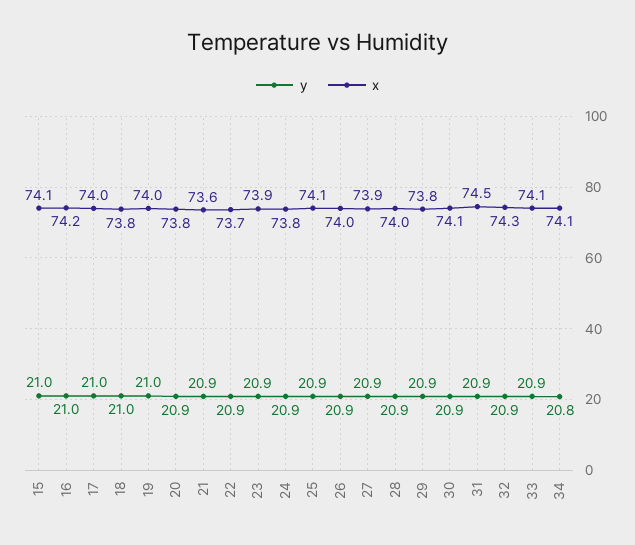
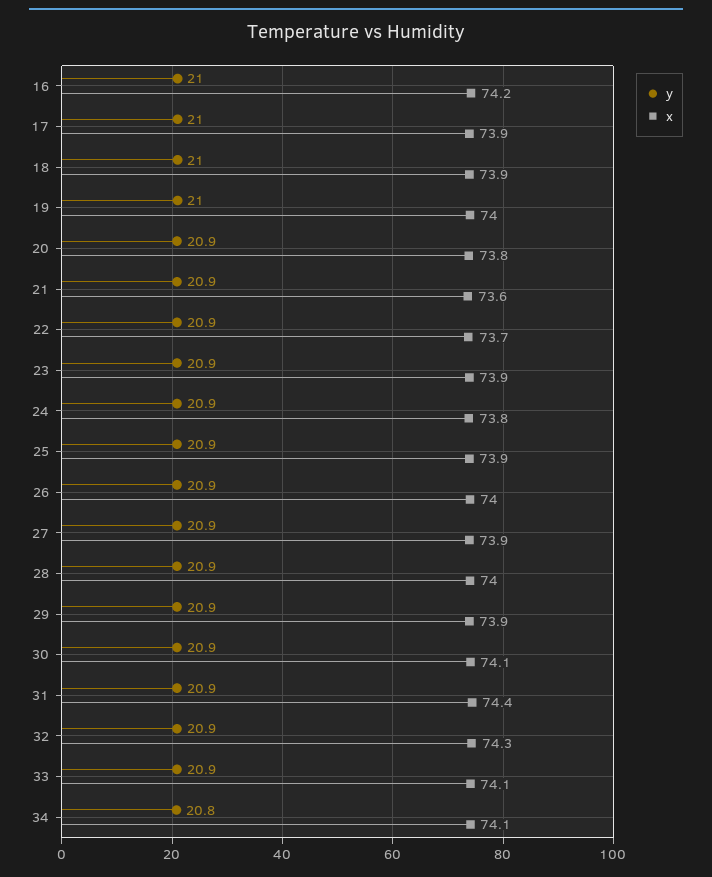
y, 15: 21 -> none
x, 15: 74.1 -> none
x, 17: 74 -> 73.9
x, 18: 73.8 -> 73.9
x, 25: 74.1 -> 73.9
x, 29: 73.8 -> 73.9
x, 31: 74.5 -> 74.4

